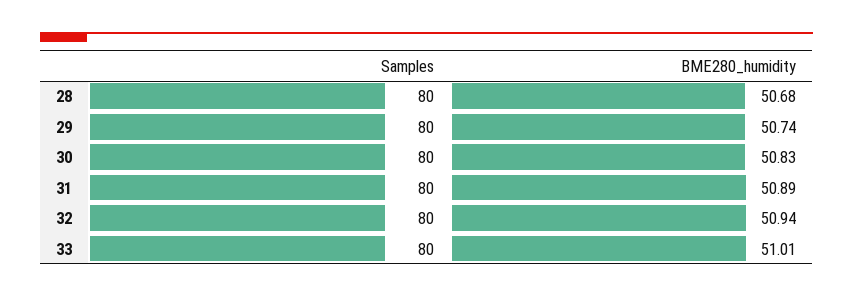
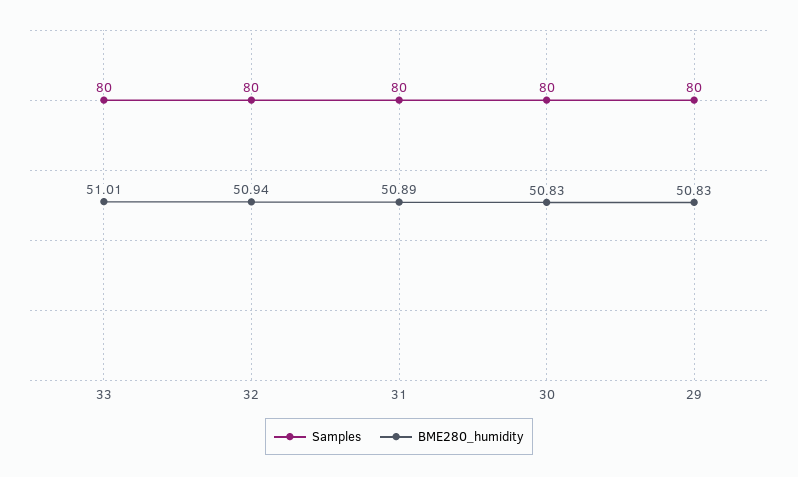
Samples, 28: 80 -> none
BME280_humidity, 28: 50.68 -> none
BME280_humidity, 29: 50.74 -> 50.83

